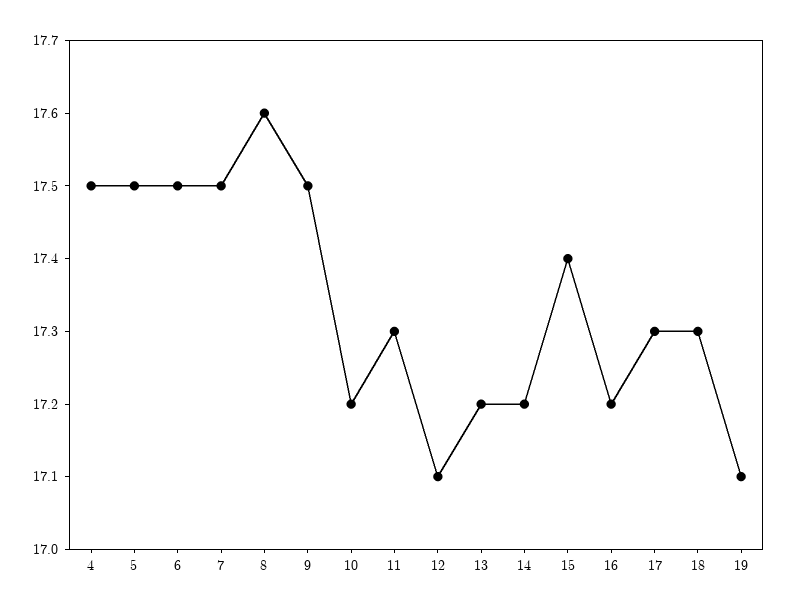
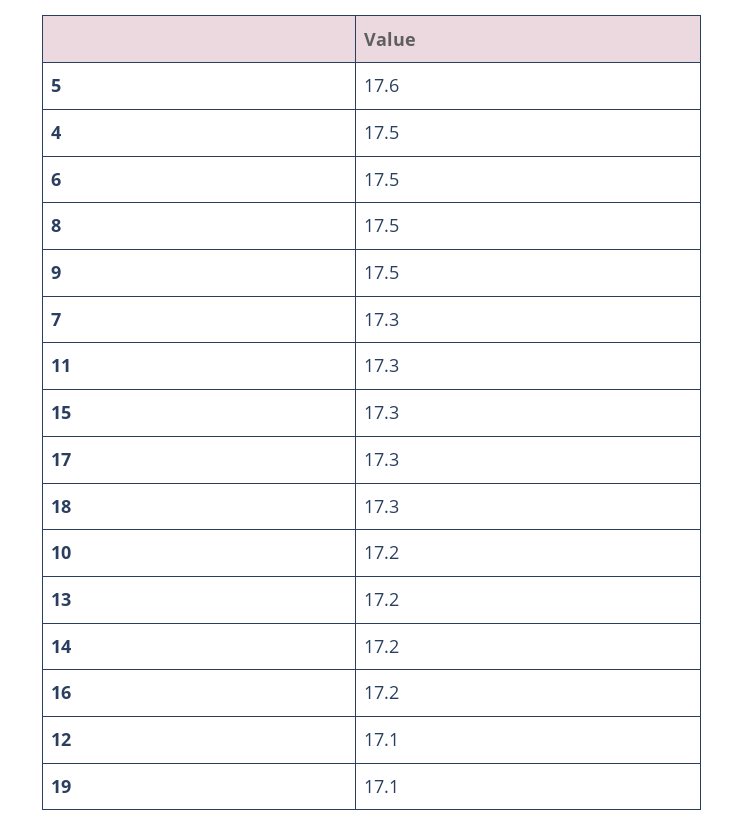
5: 17.5 -> 17.6
7: 17.5 -> 17.3
8: 17.6 -> 17.5
15: 17.4 -> 17.3

